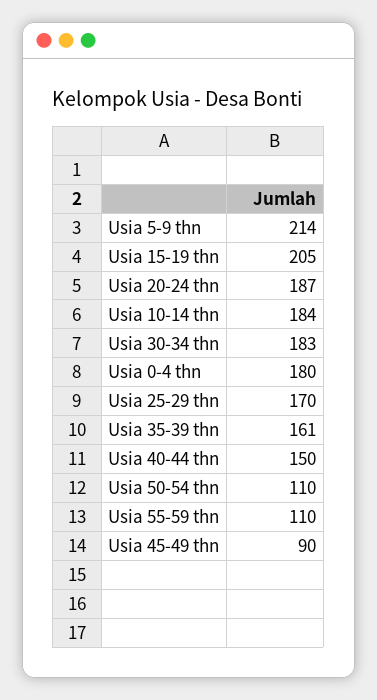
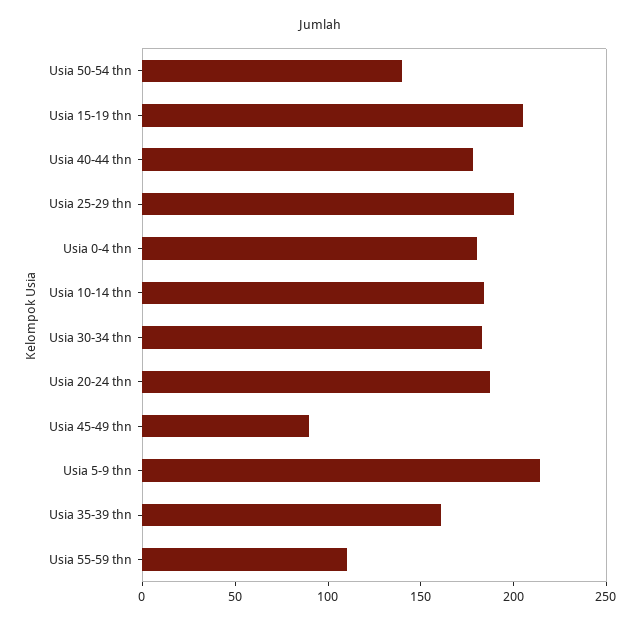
Usia 25-29 thn: 170 -> 200
Usia 40-44 thn: 150 -> 180
Usia 50-54 thn: 110 -> 140

